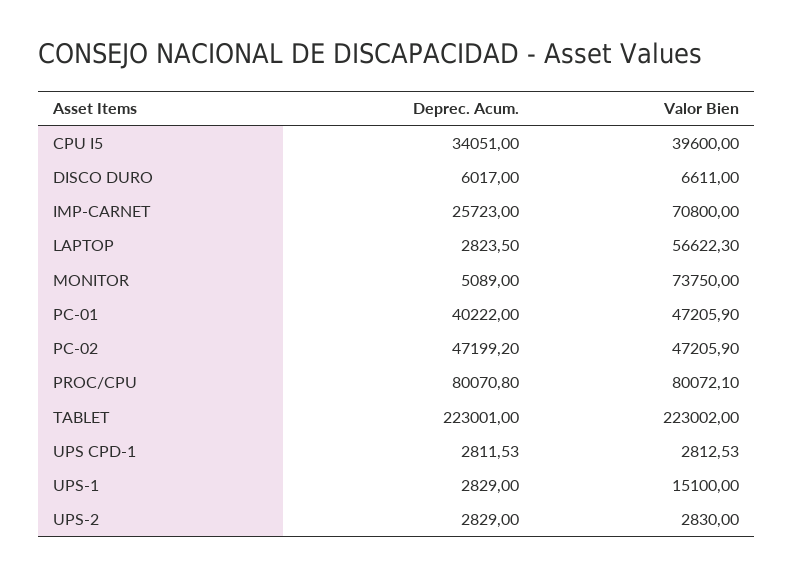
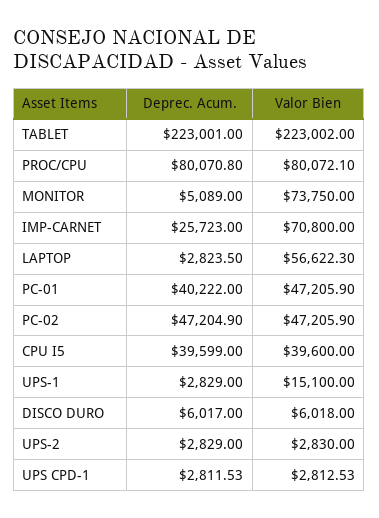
Deprec. Acum., CPU I5: 34051 -> 39599
Valor Bien, DISCO DURO: 6611 -> 6018
Deprec. Acum., PC-02: 47199.2 -> 47204.9

